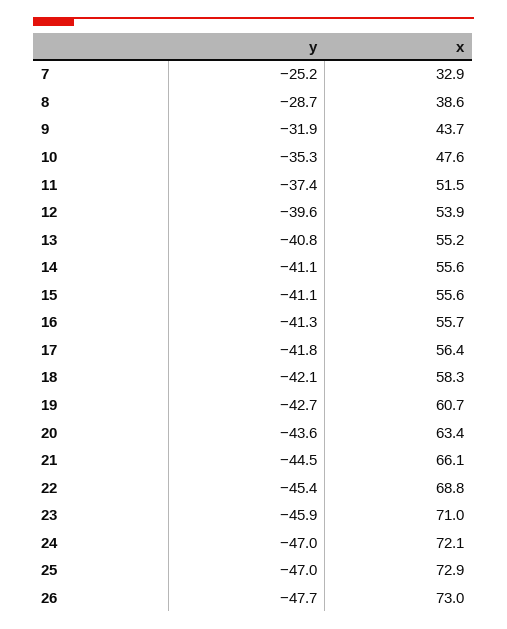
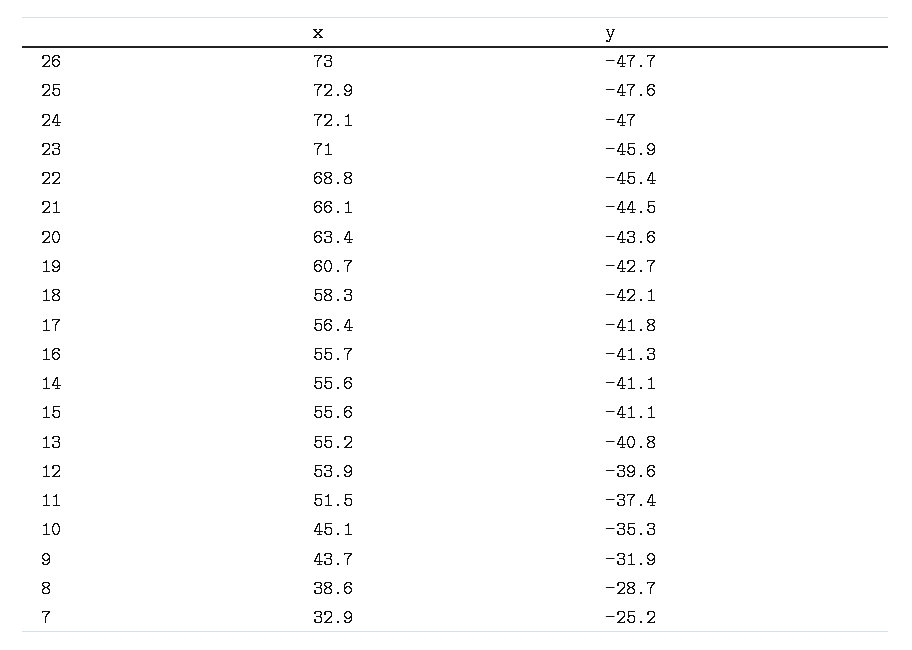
x, 10: 47.6 -> 45.1
y, 25: -47 -> -47.6

